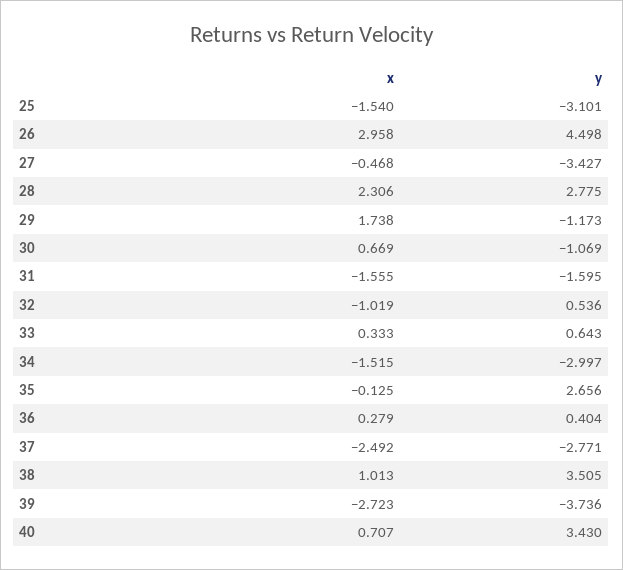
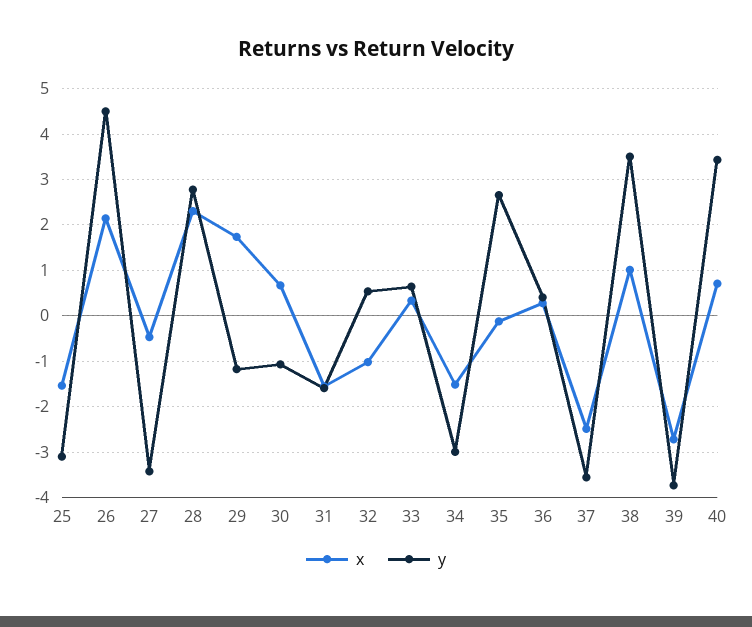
x, 26: 2.958 -> 2.2
y, 37: -2.771 -> -3.6

